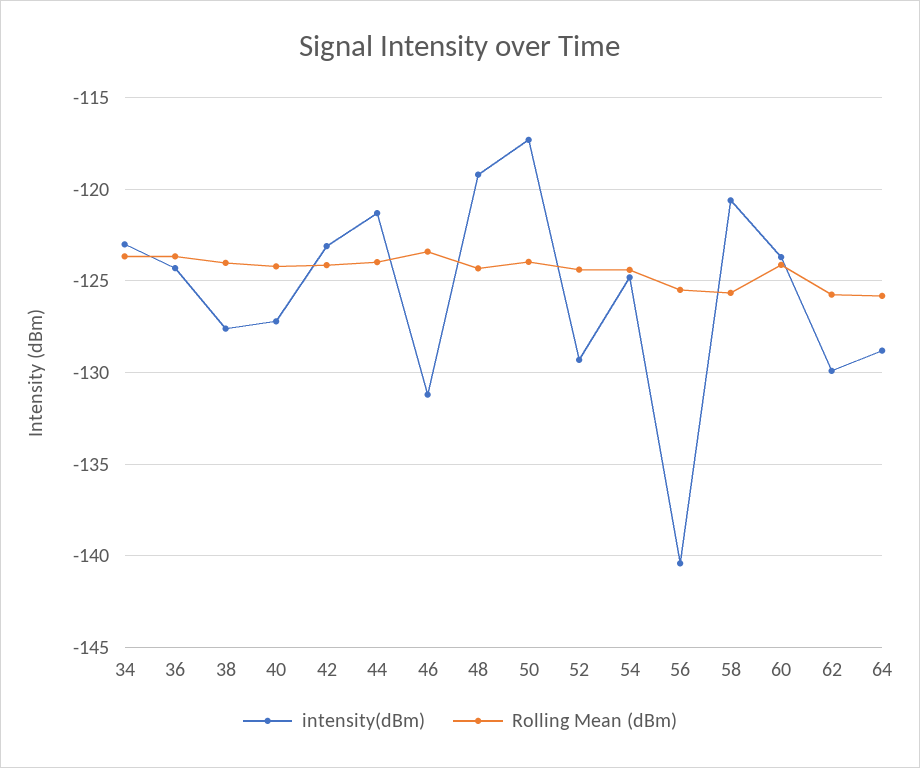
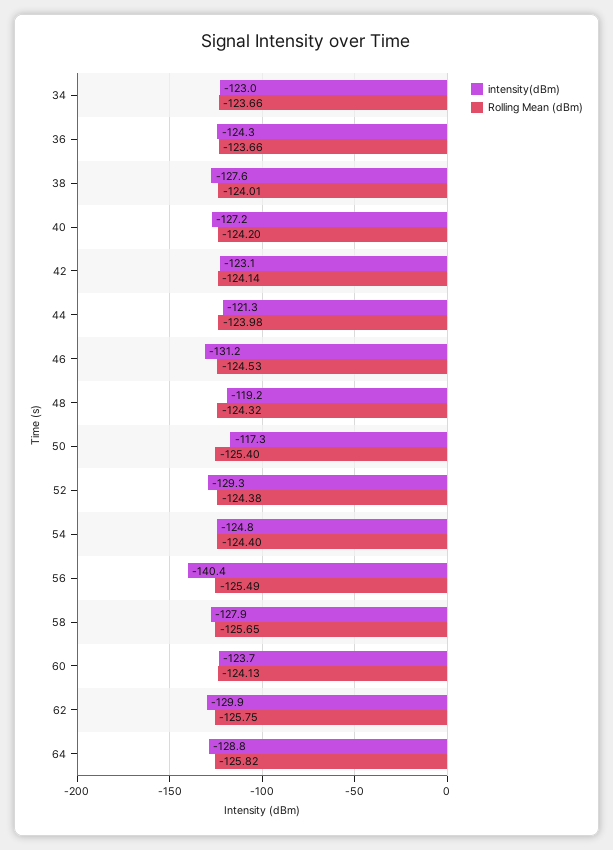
Rolling Mean (dBm), 46: -123.5 -> -124.53
Rolling Mean (dBm), 50: -124 -> -125.4
intensity(dBm), 58: -120.5 -> -127.9

